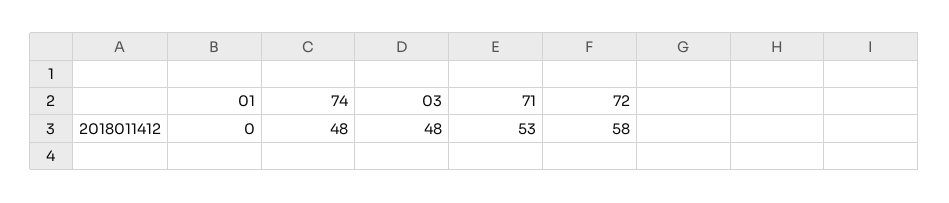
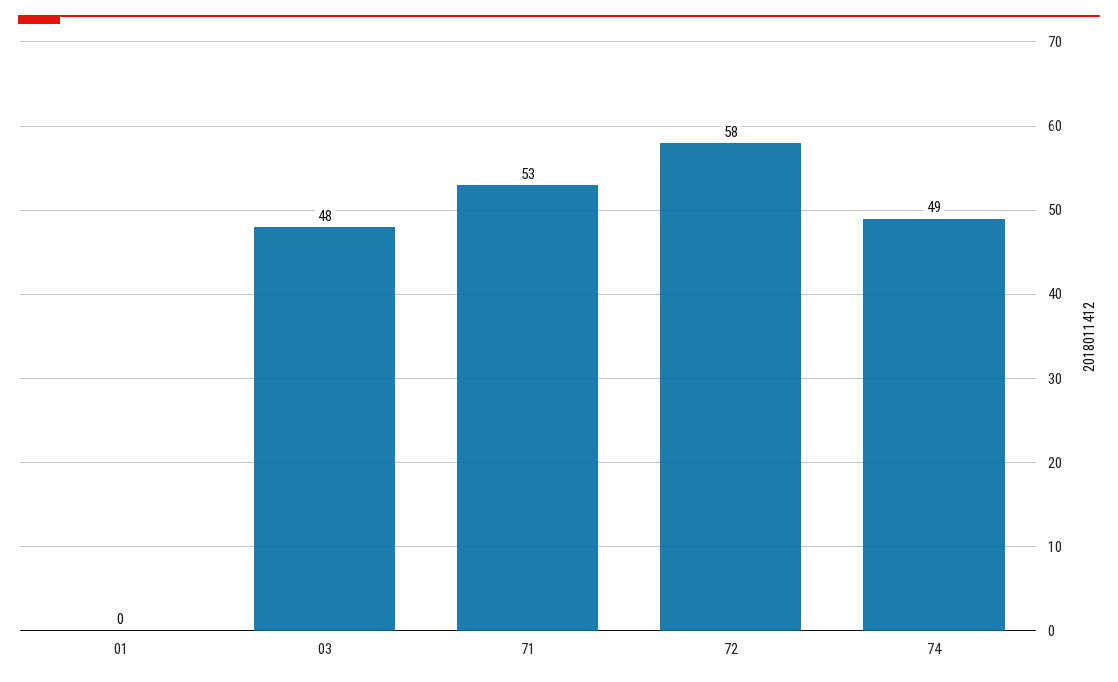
74: 48 -> 49

